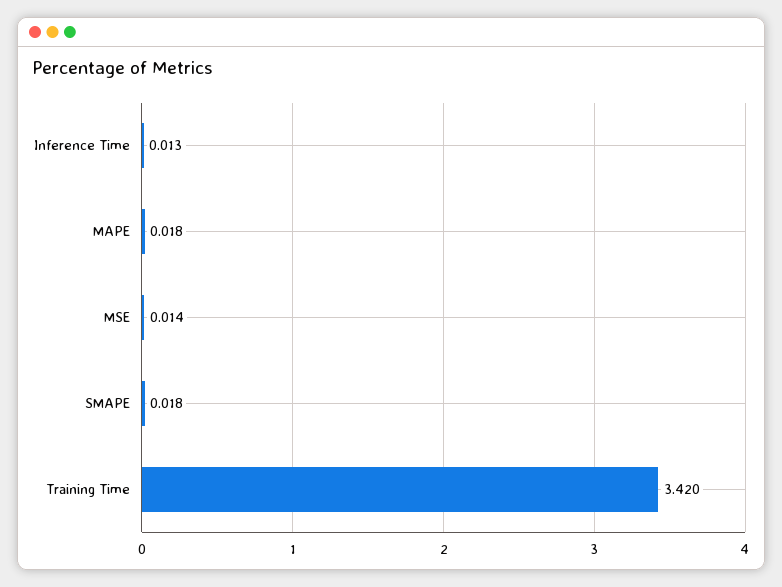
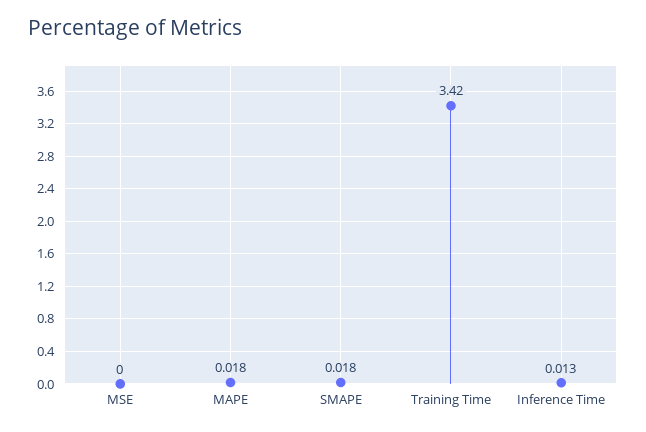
MSE: 0.014 -> 0

